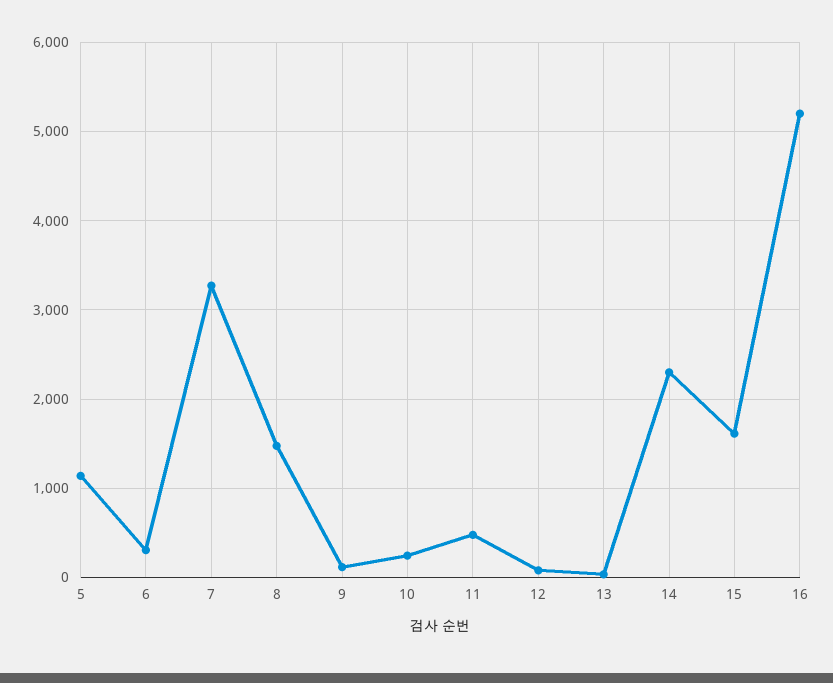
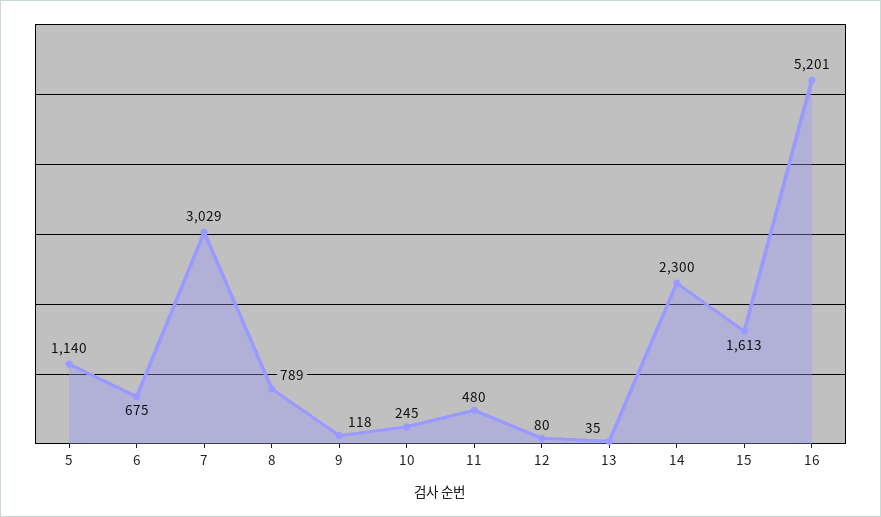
6: 300 -> 675
7: 3300 -> 3029
8: 1500 -> 789

